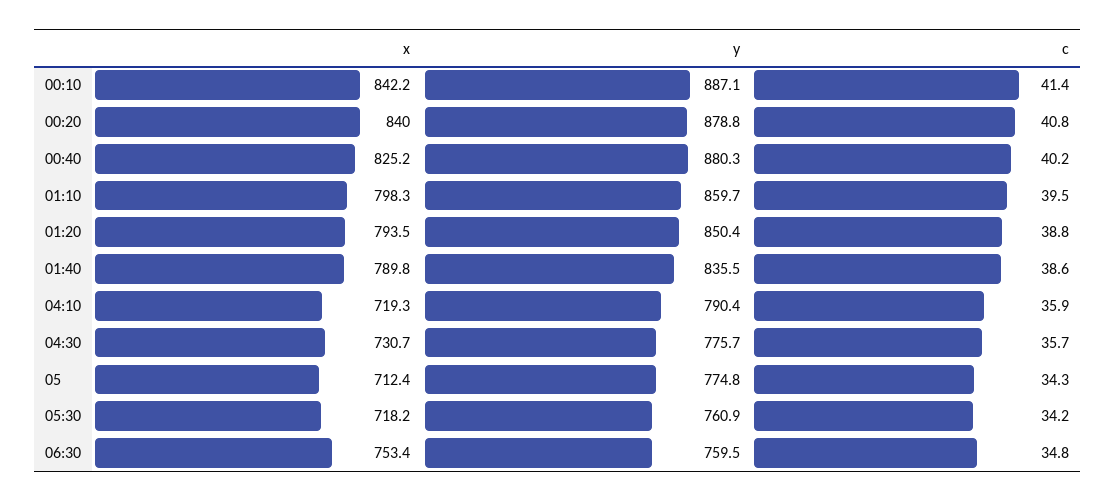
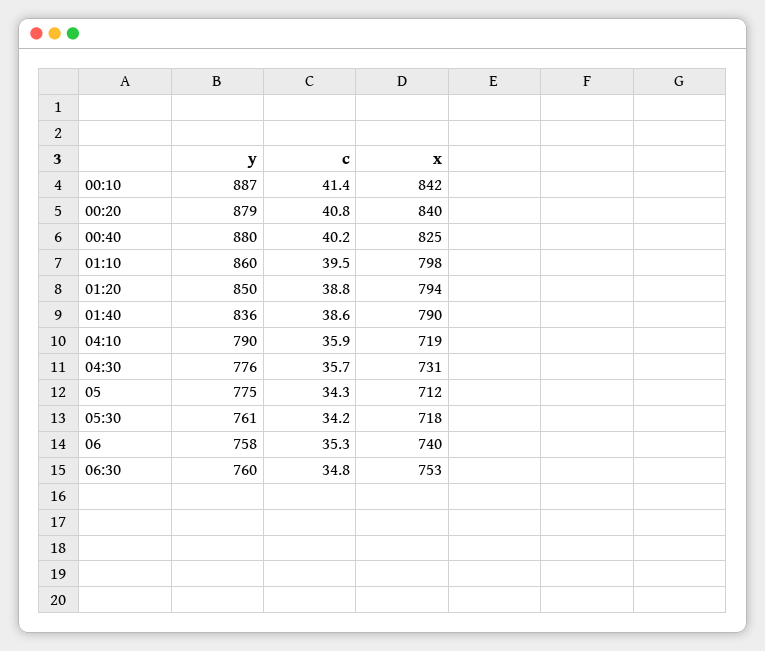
y, 06: none -> 758
c, 06: none -> 35.3
x, 06: none -> 740

